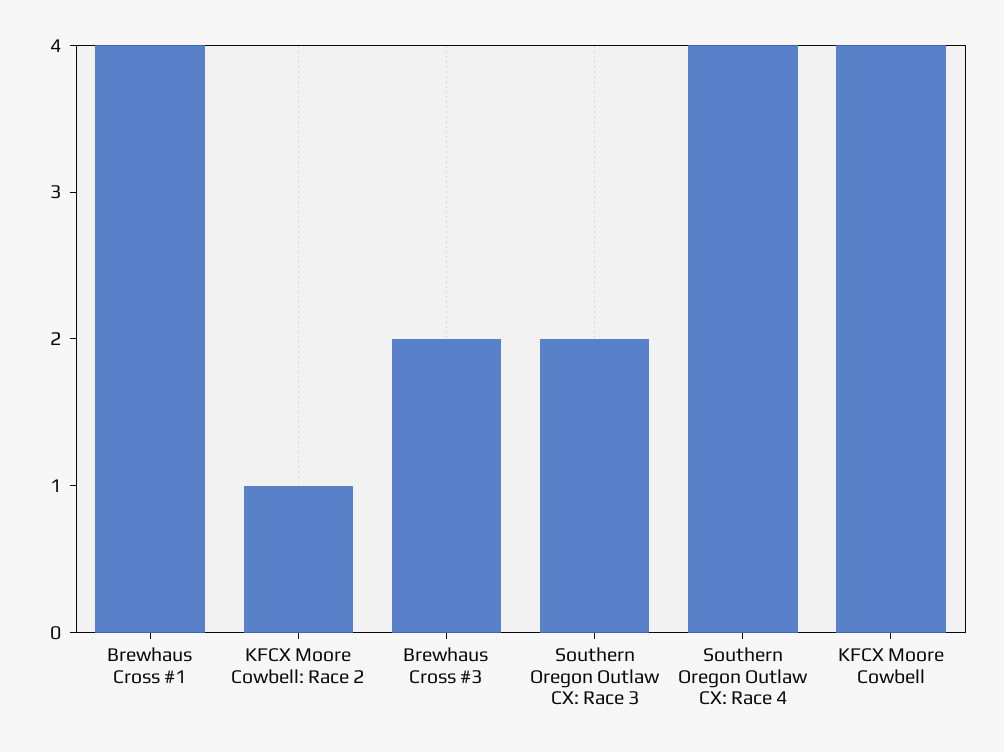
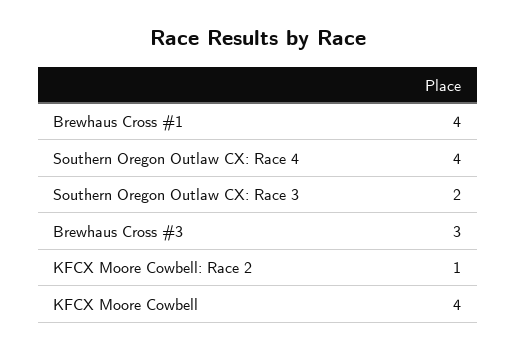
Brewhaus Cross #3: 2 -> 3

